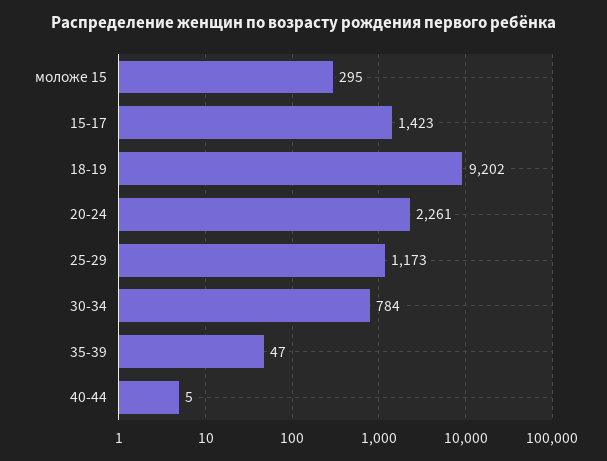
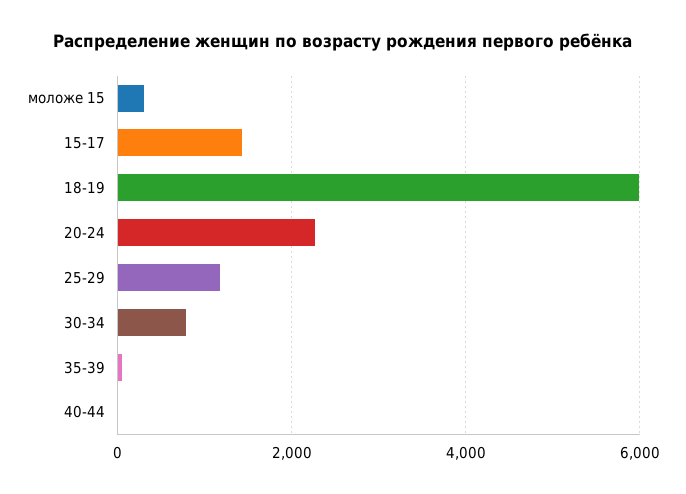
18-19: 9202 -> 6000

